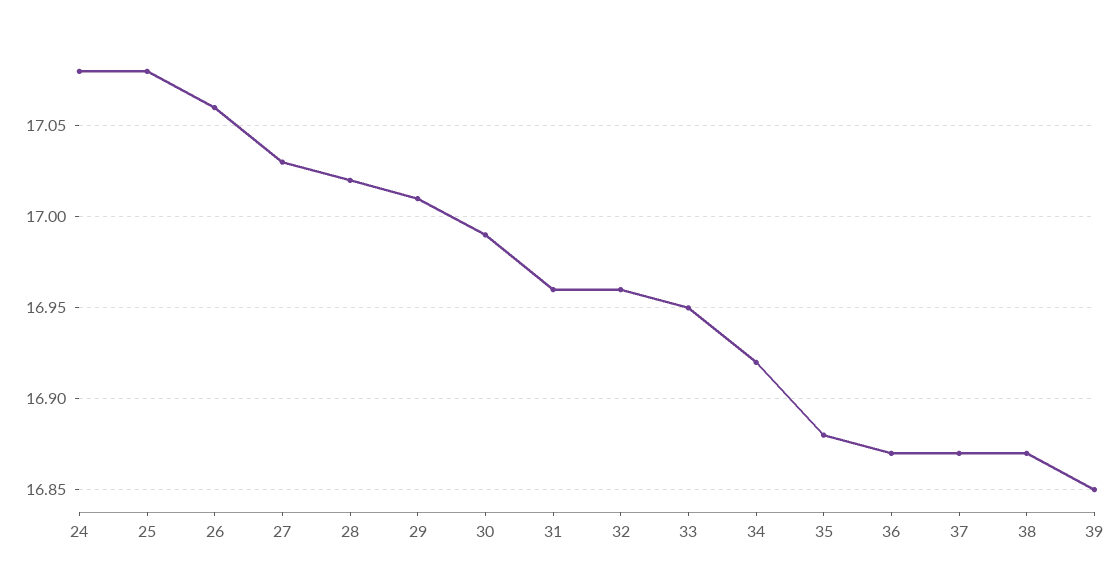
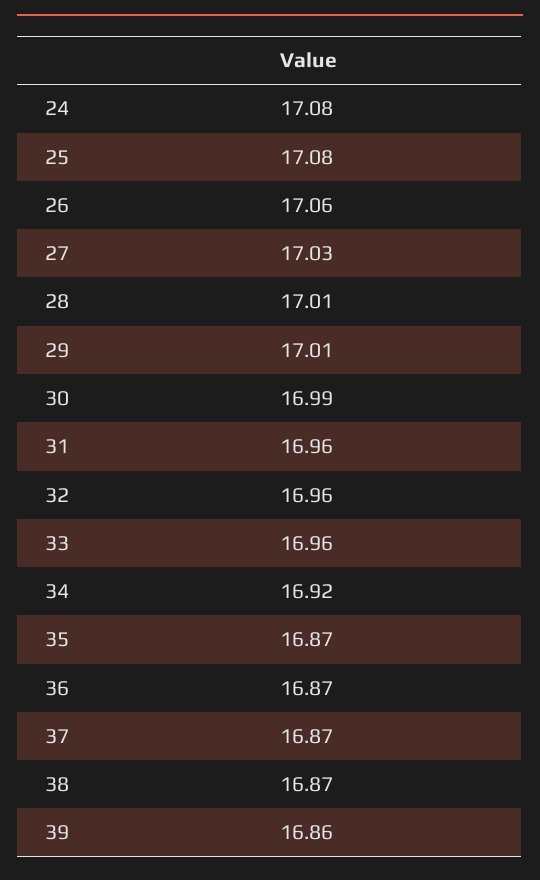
28: 17.02 -> 17.01
33: 16.95 -> 16.96
35: 16.88 -> 16.87
39: 16.85 -> 16.86

